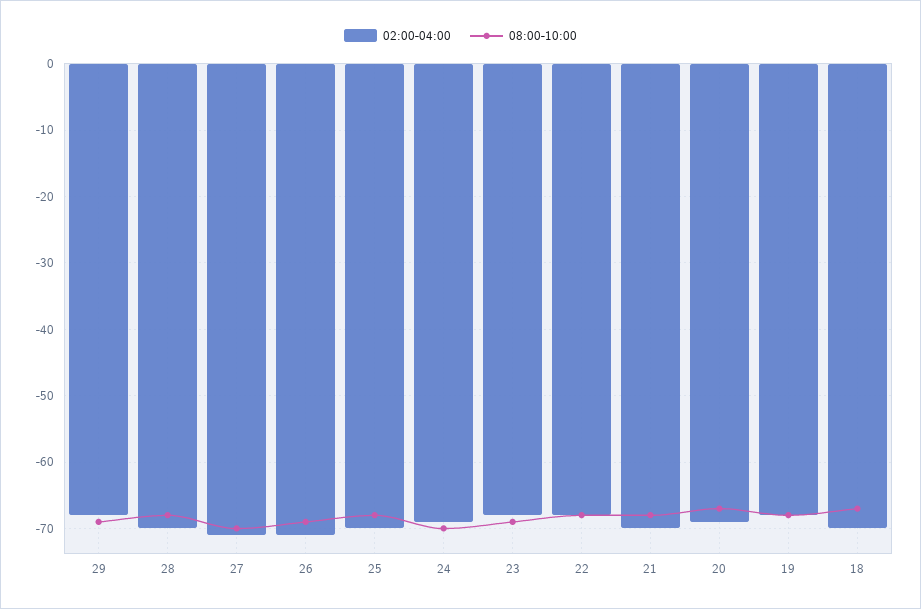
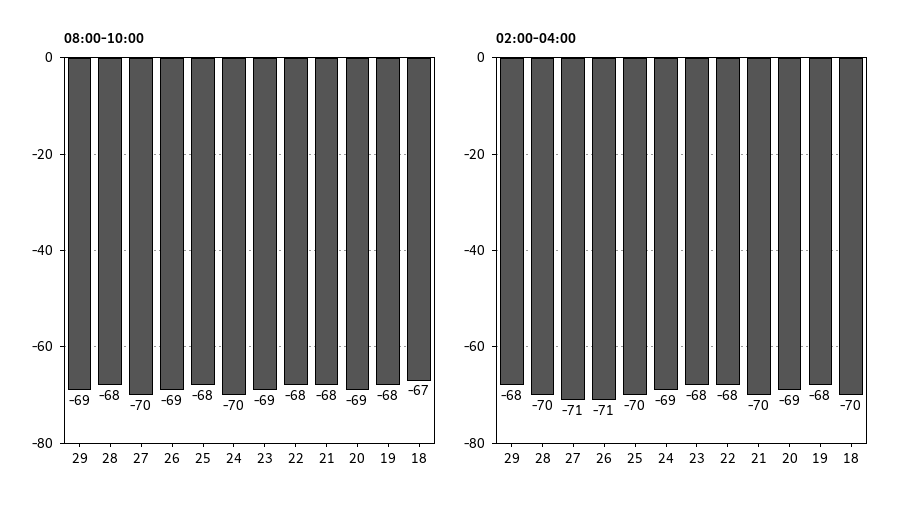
08:00-10:00, 20: -67 -> -69

